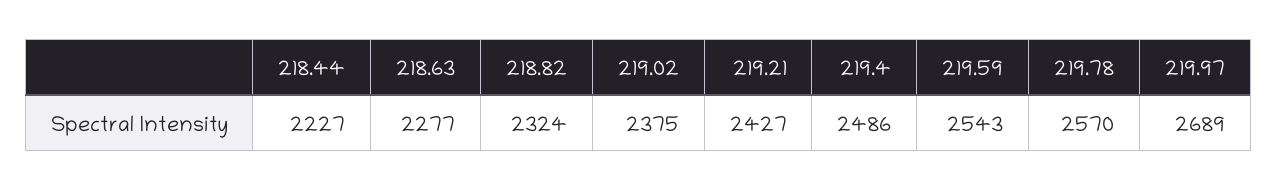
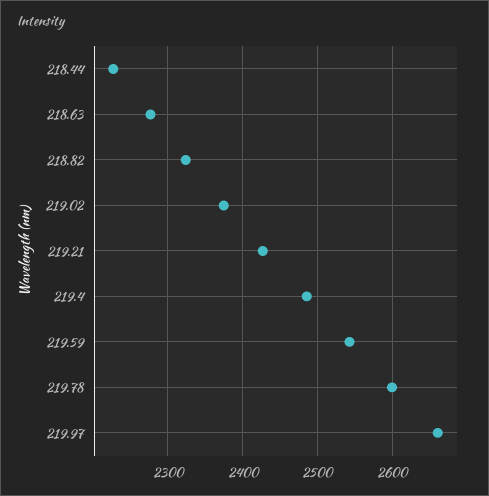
219.78: 2570 -> 2600
219.97: 2689 -> 2660

